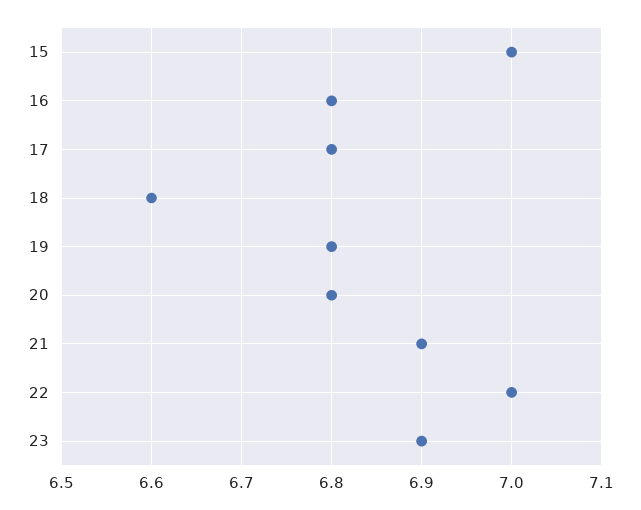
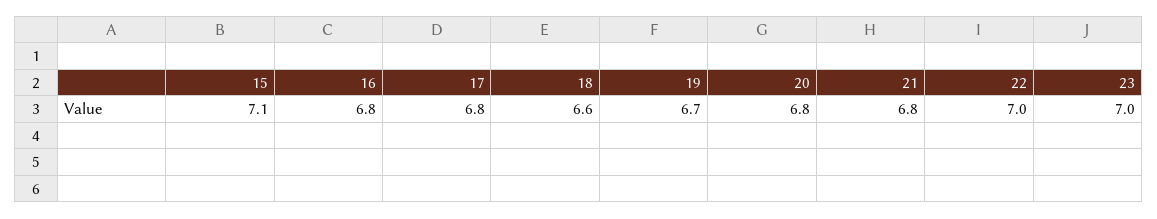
15: 7 -> 7.1
19: 6.8 -> 6.7
21: 6.9 -> 6.8
23: 6.9 -> 7

